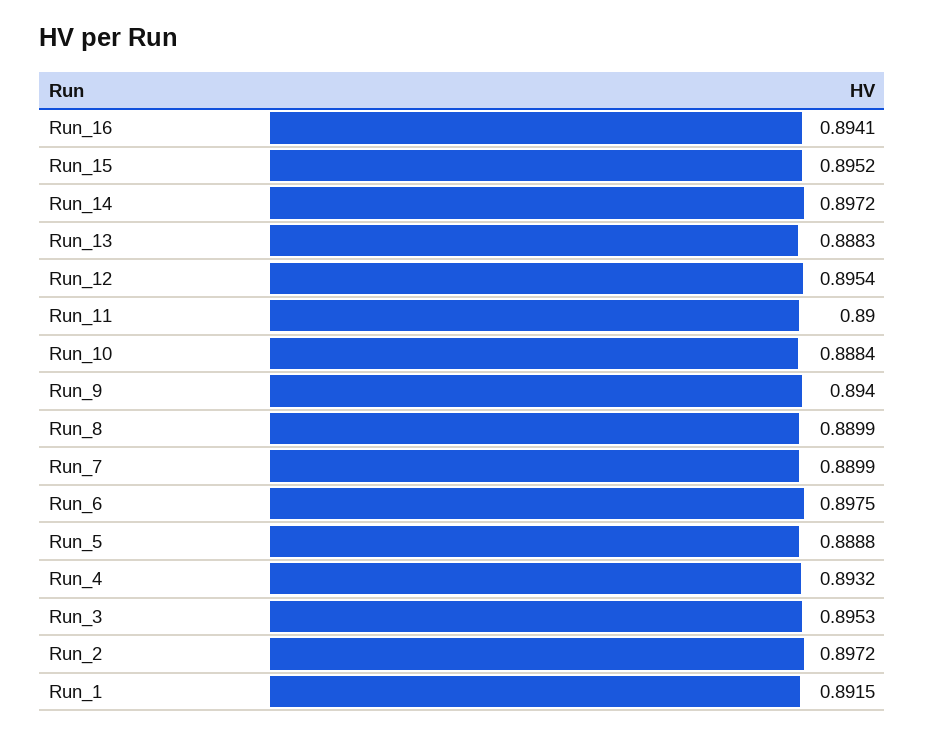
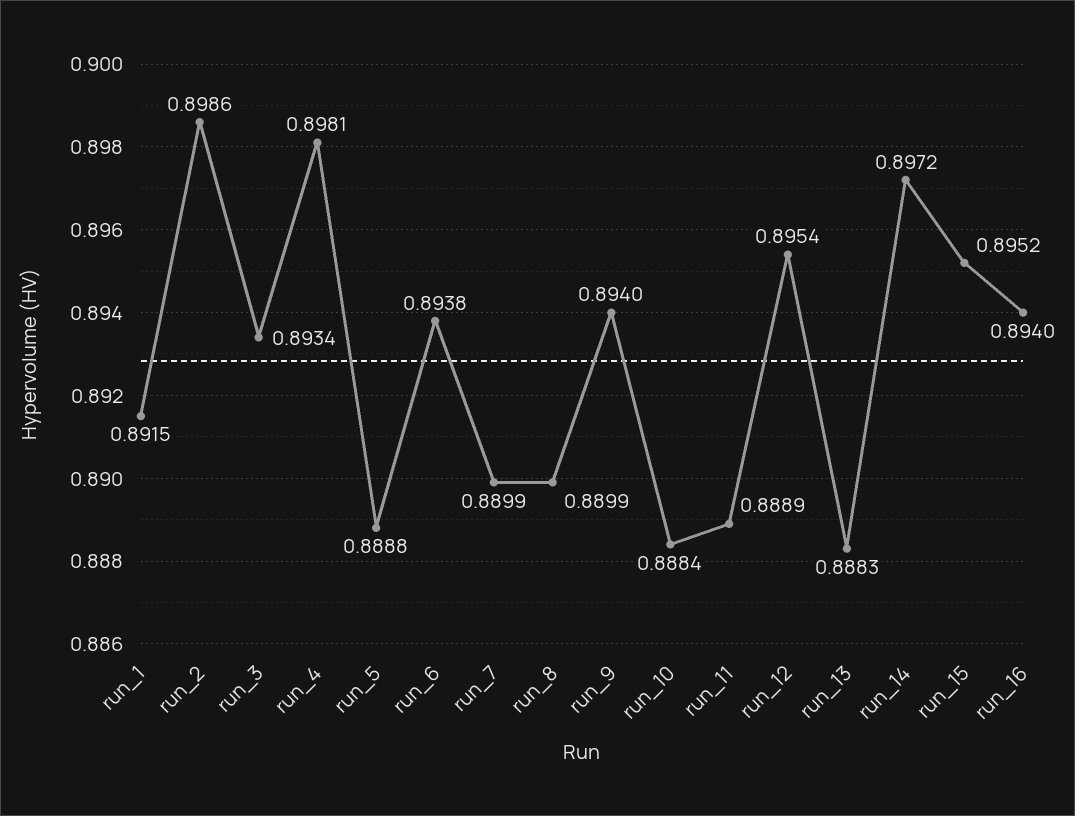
Run_16: 0.8941 -> 0.894
Run_11: 0.89 -> 0.8889
Run_6: 0.8975 -> 0.8938
Run_4: 0.8932 -> 0.8981
Run_3: 0.8953 -> 0.8934
Run_2: 0.8972 -> 0.8986

